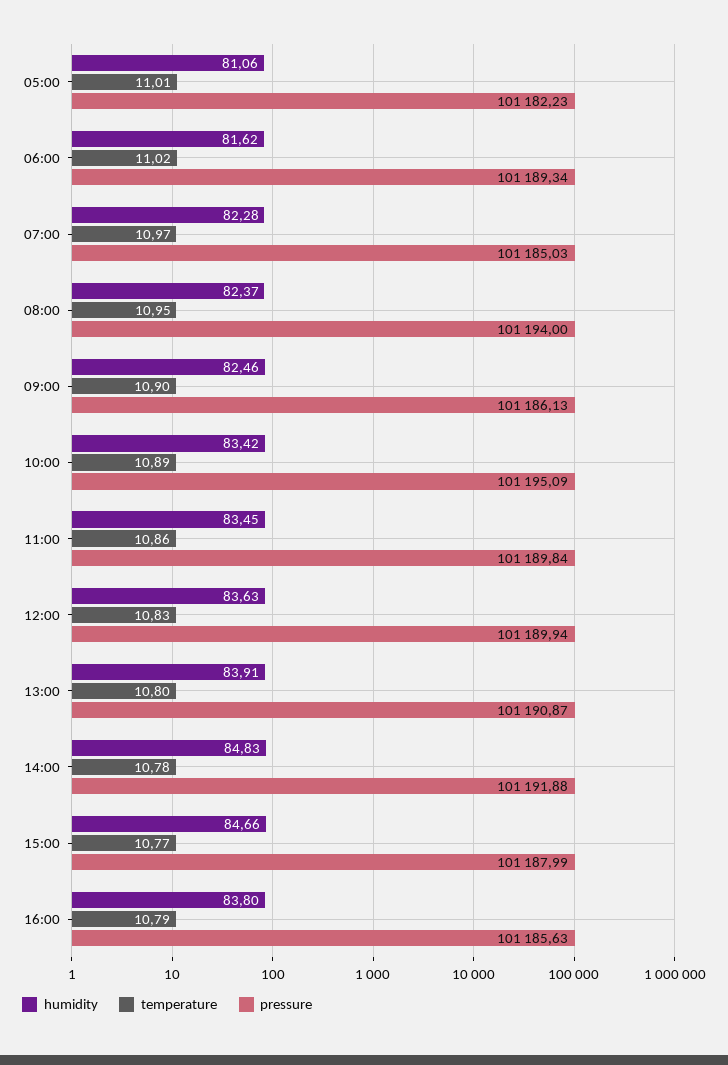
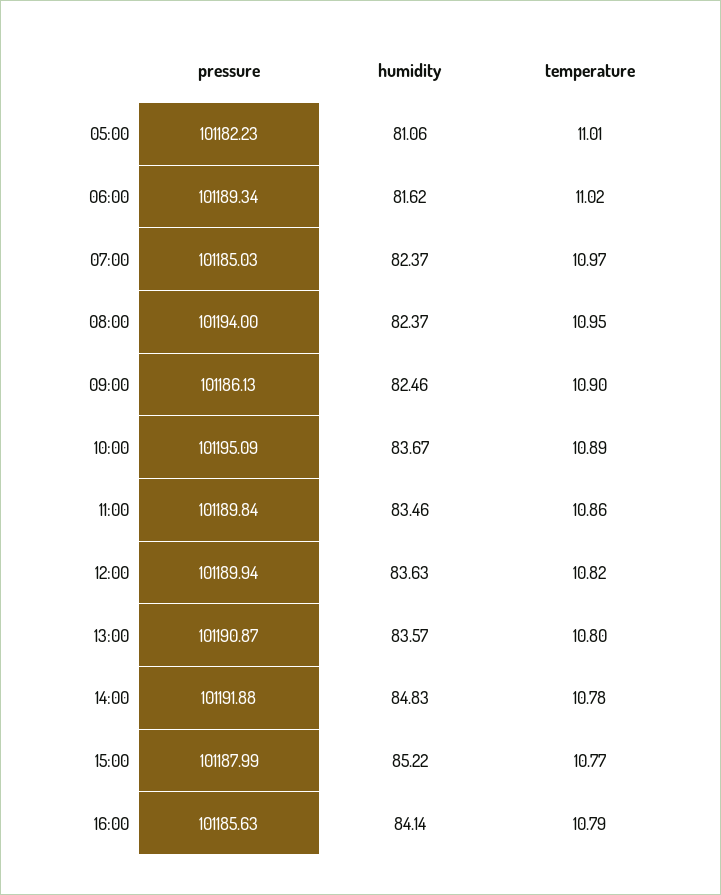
humidity, 07:00: 82.28 -> 82.37
humidity, 10:00: 83.42 -> 83.67
humidity, 11:00: 83.45 -> 83.46
temperature, 12:00: 10.83 -> 10.82
humidity, 13:00: 83.91 -> 83.57
humidity, 15:00: 84.66 -> 85.22
humidity, 16:00: 83.8 -> 84.14

